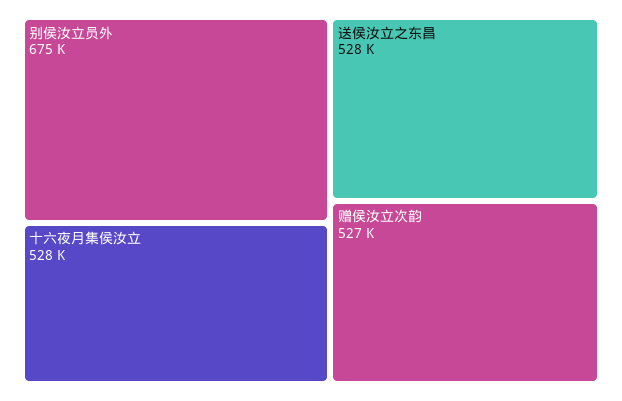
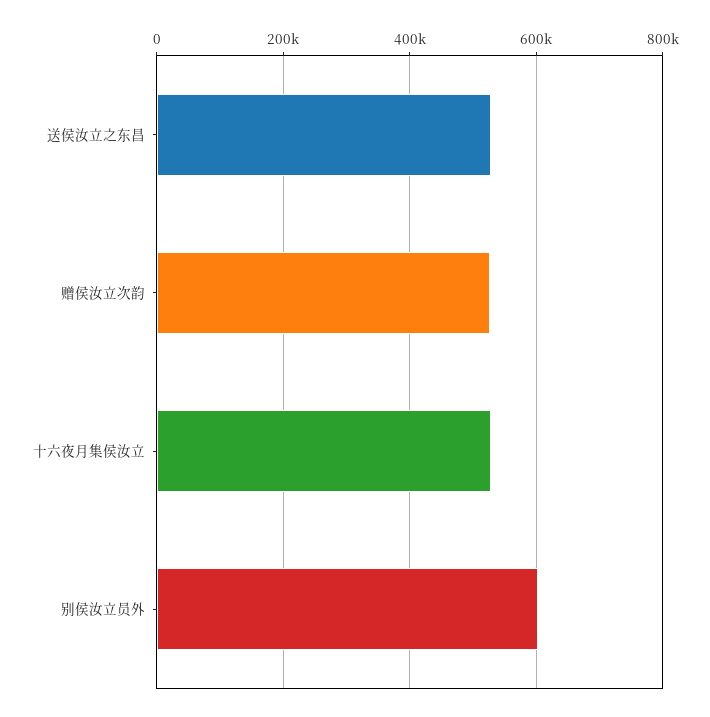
别侯汝立员外: 675000 -> 600000

